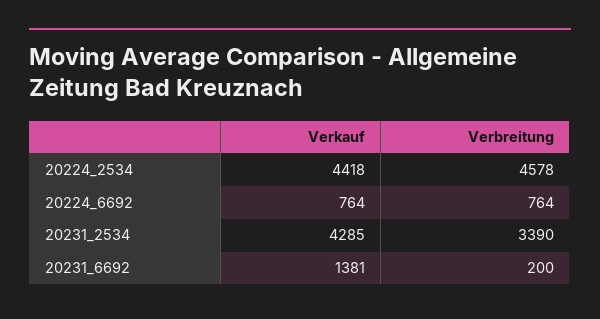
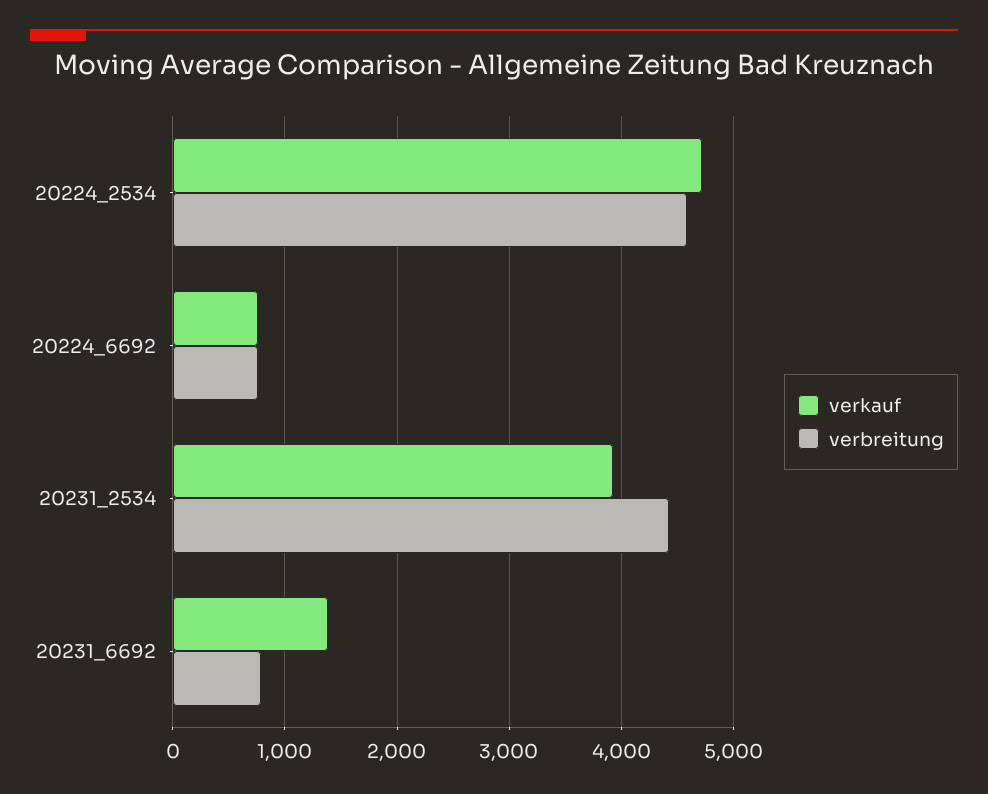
Verkauf, 20224_2534: 4418 -> 4700
Verkauf, 20231_2534: 4285 -> 3900
Verbreitung, 20231_2534: 3390 -> 4400
Verbreitung, 20231_6692: 200 -> 800

